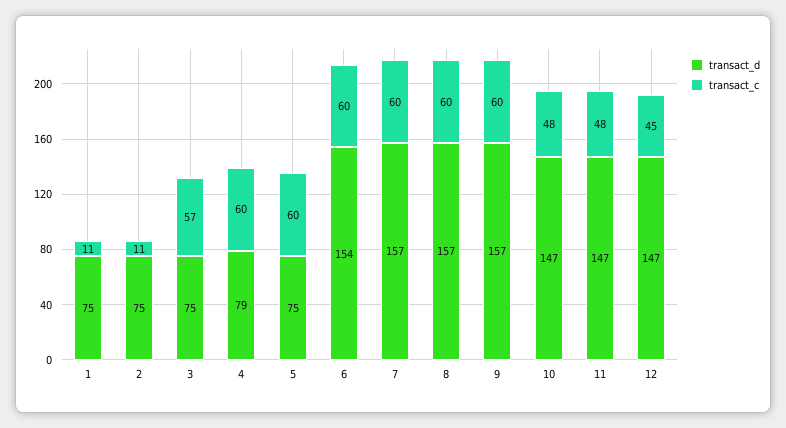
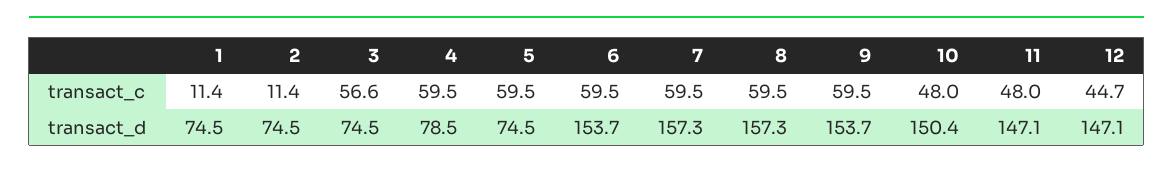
transact_d, 9: 157 -> 153.7
transact_d, 10: 147 -> 150.4

